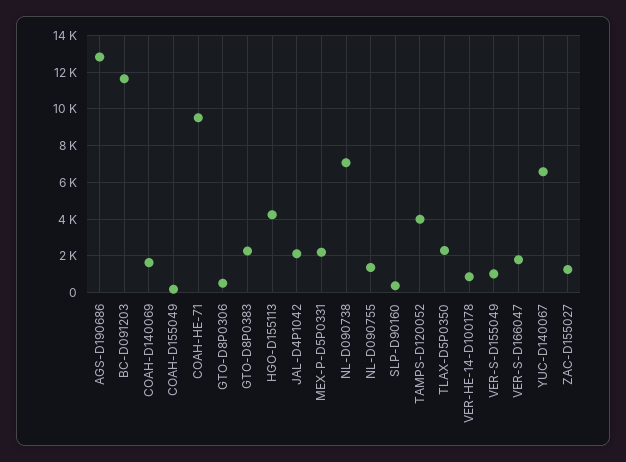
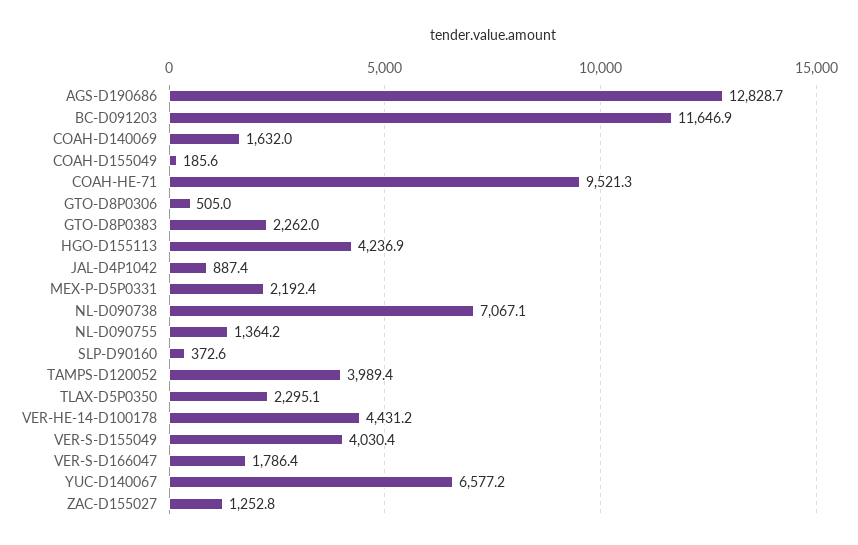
JAL-D4P1042: 2000 -> 887.4
VER-HE-14-D100178: 1000 -> 4431.2
VER-S-D155049: 1000 -> 4030.4

